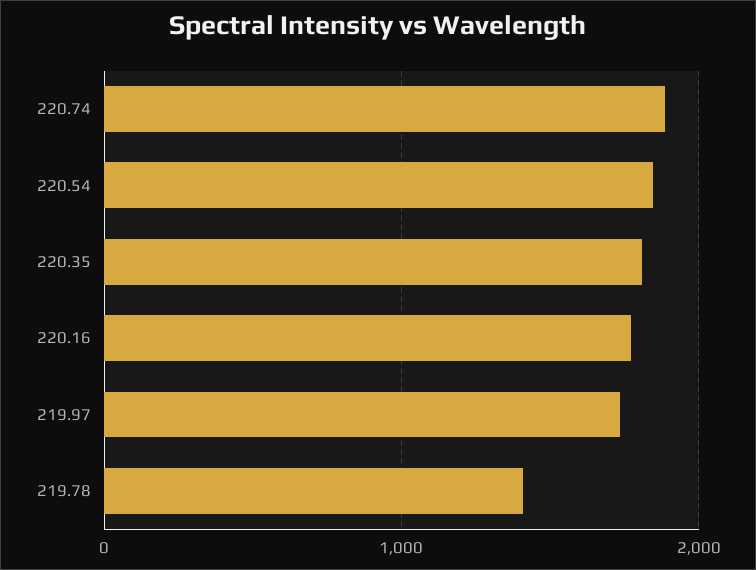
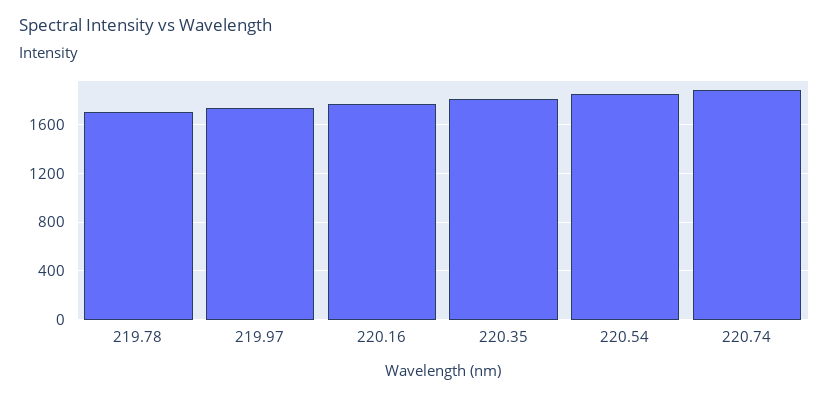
219.78: 1400 -> 1700

